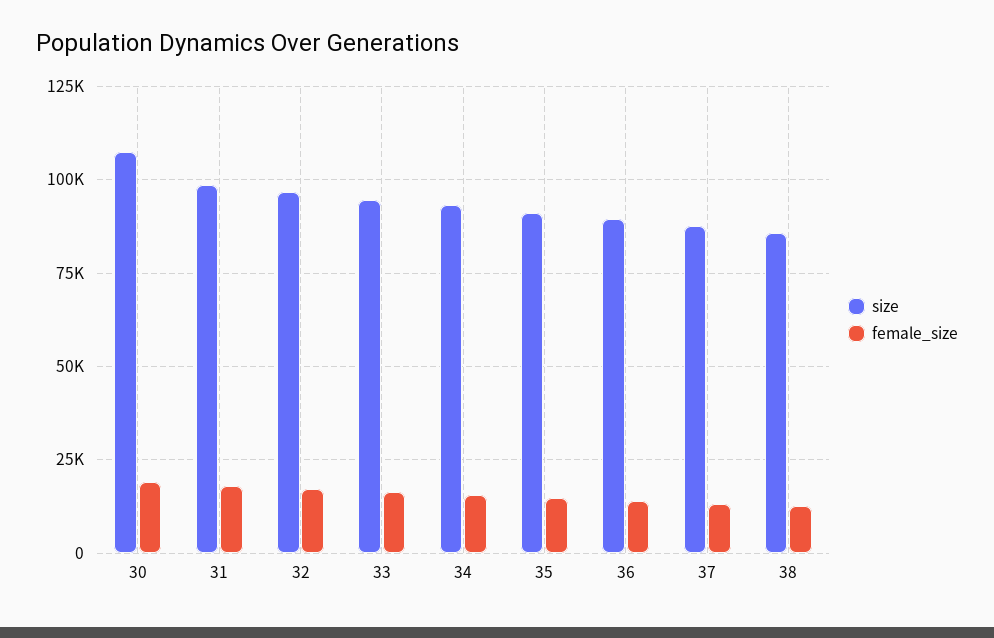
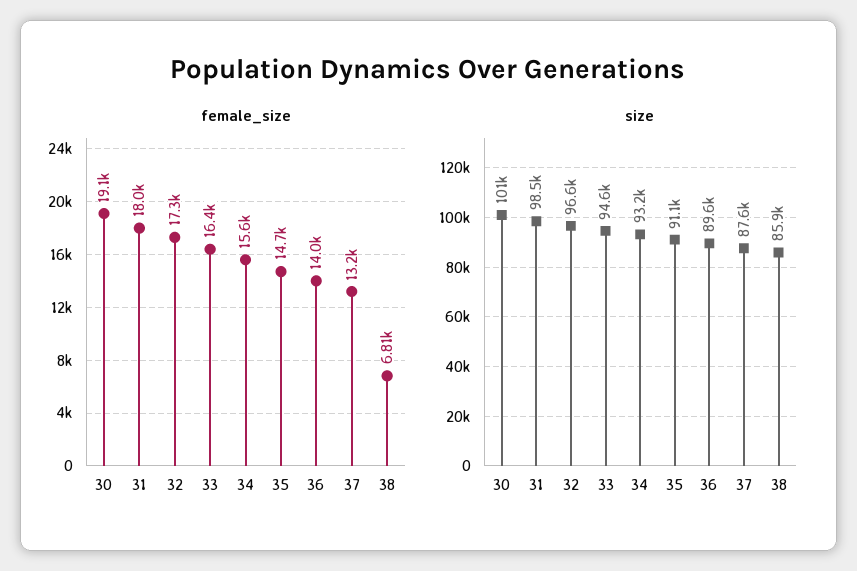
size, 30: 107500 -> 101000
female_size, 38: 12500 -> 6810

